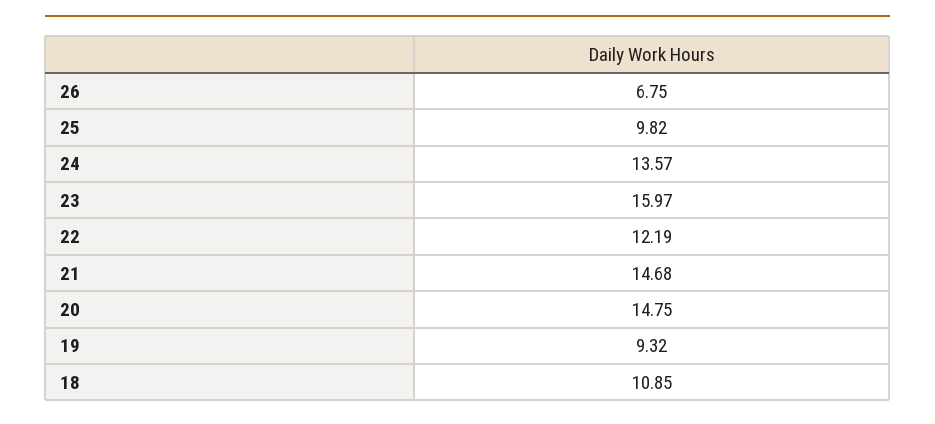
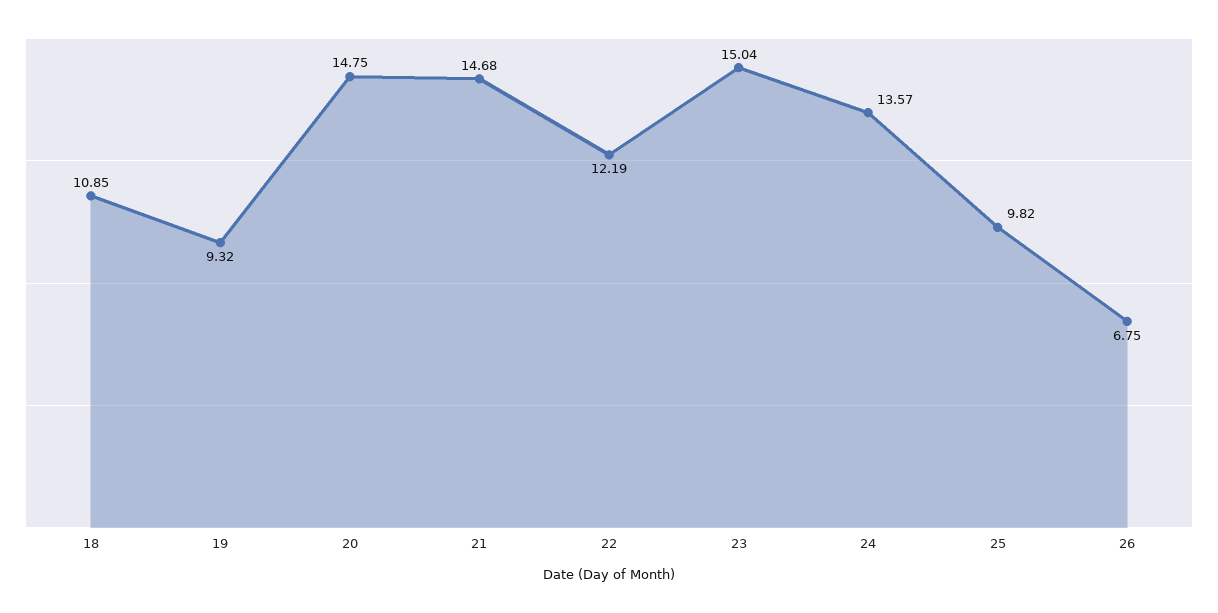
23: 15.97 -> 15.04

